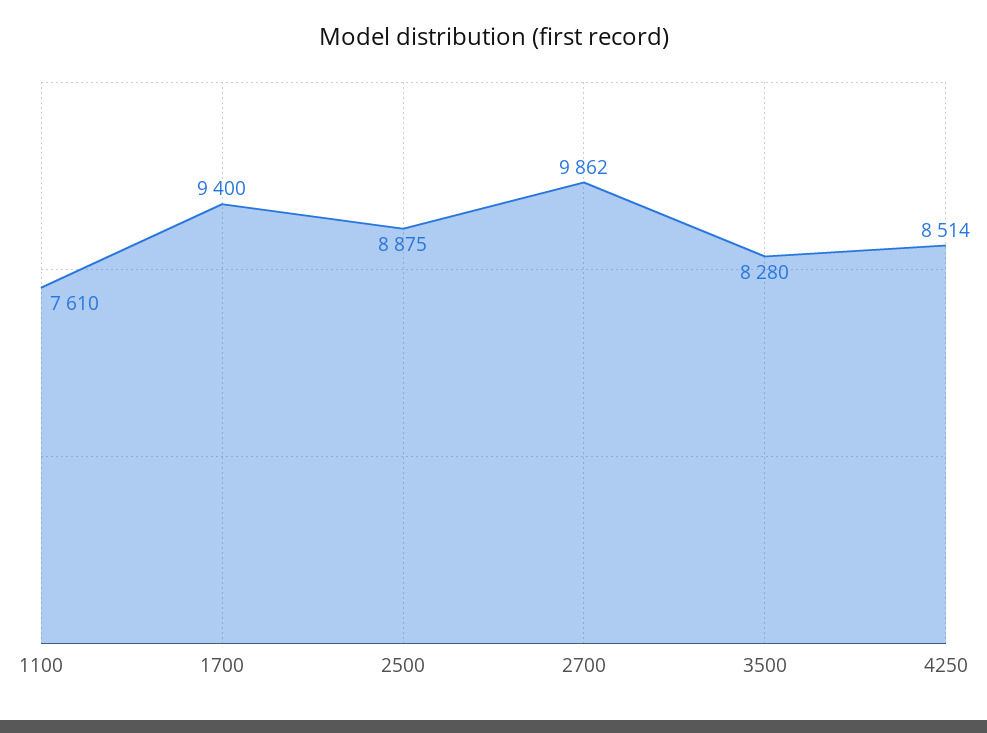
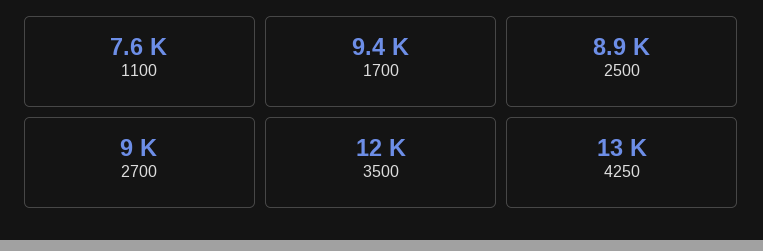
2700: 9862 -> 9000
3500: 8280 -> 12000
4250: 8514 -> 13000

